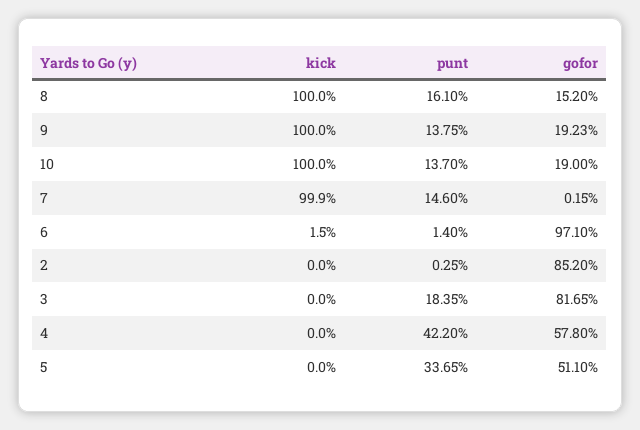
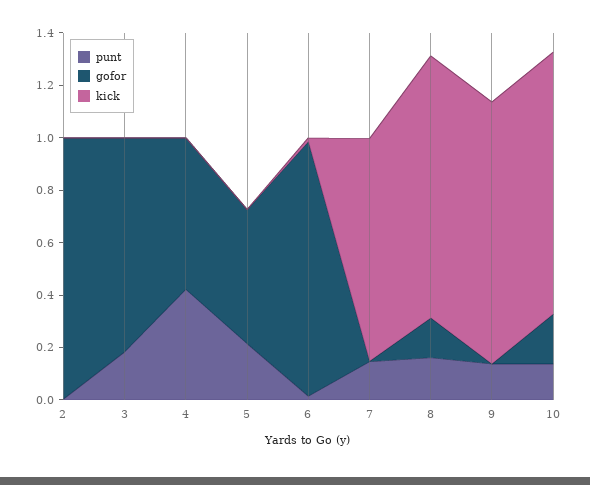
gofor, 9: 0.1923 -> 0
kick, 7: 0.999 -> 0.85
gofor, 2: 0.852 -> 1
punt, 5: 0.3365 -> 0.2

